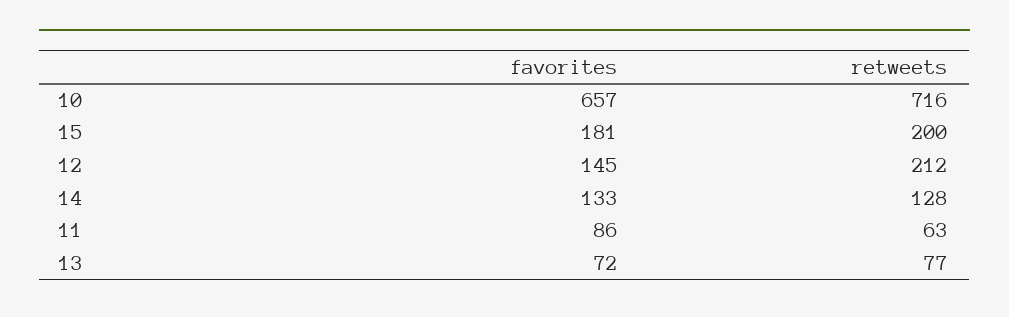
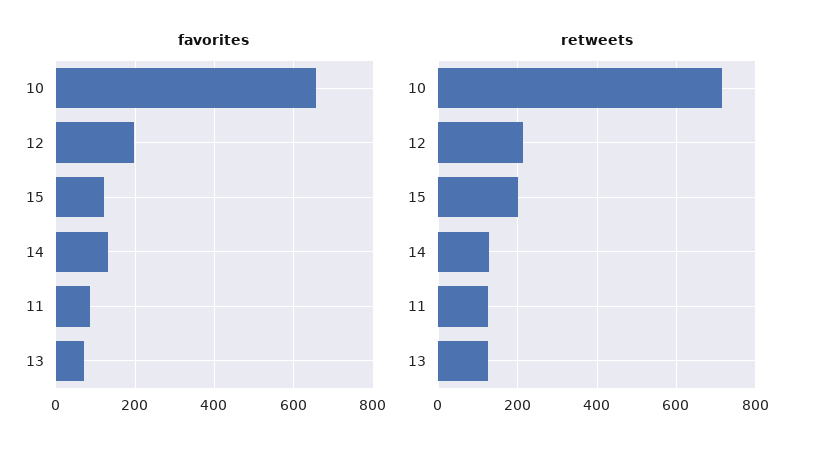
favorites, 15: 181 -> 120
favorites, 12: 145 -> 200
retweets, 11: 63 -> 120
retweets, 13: 77 -> 120

